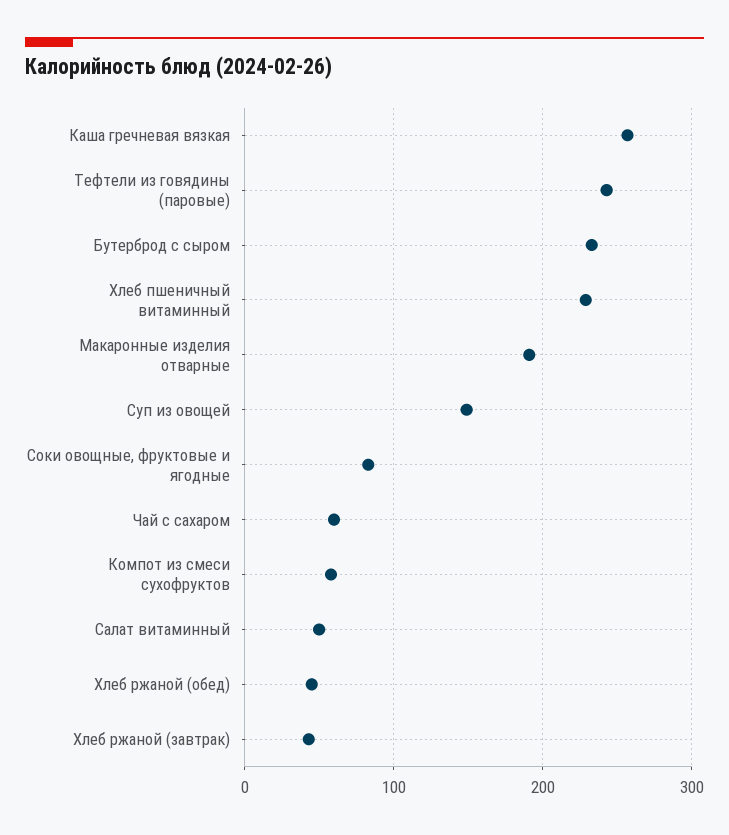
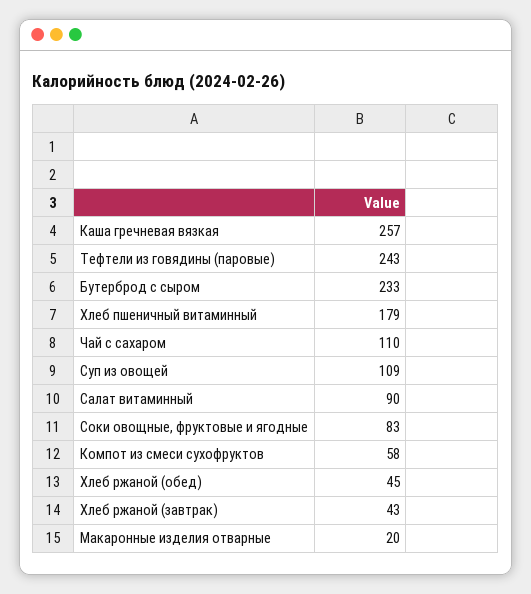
Хлеб пшеничный витаминный: 230 -> 179
Макаронные изделия отварные: 190 -> 20
Суп из овощей: 150 -> 109
Чай с сахаром: 60 -> 110
Салат витаминный: 50 -> 90

